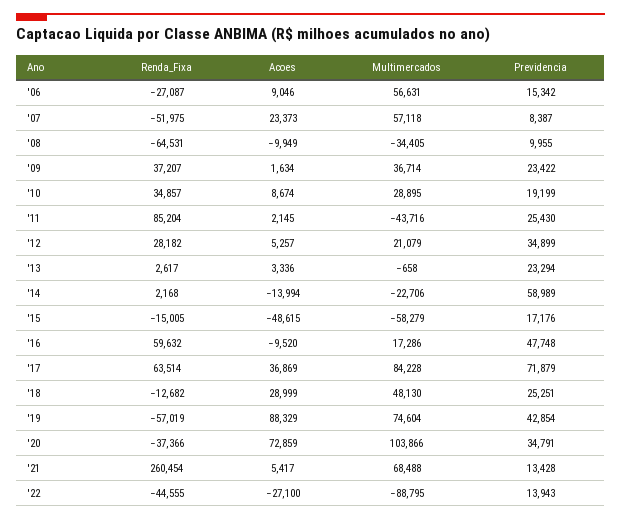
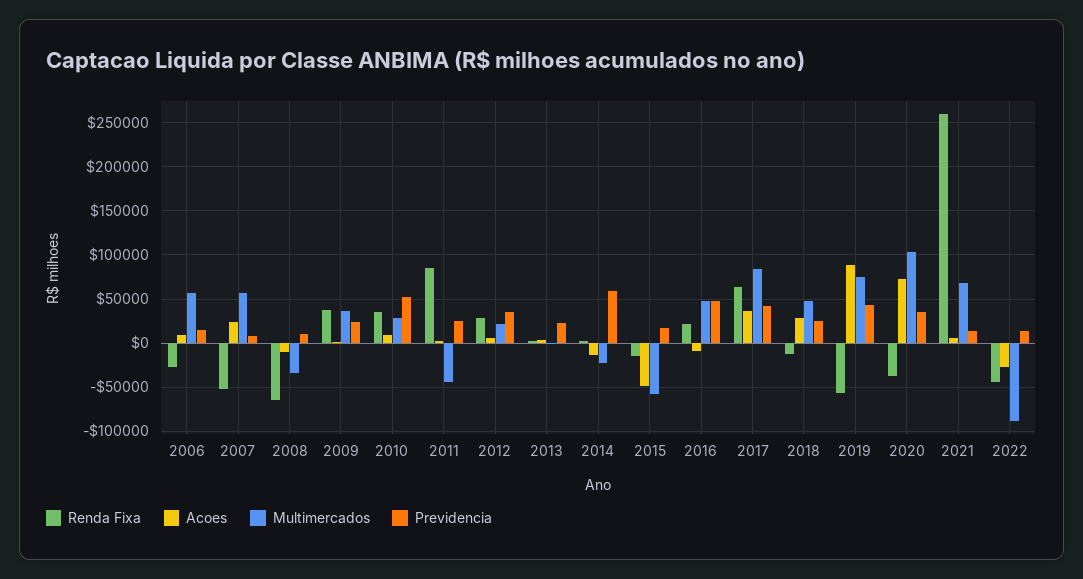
Previdencia, '10: 19199 -> 50000
Renda_Fixa, '16: 59632 -> 20000
Multimercados, '16: 17286 -> 50000
Previdencia, '17: 71879 -> 40000

